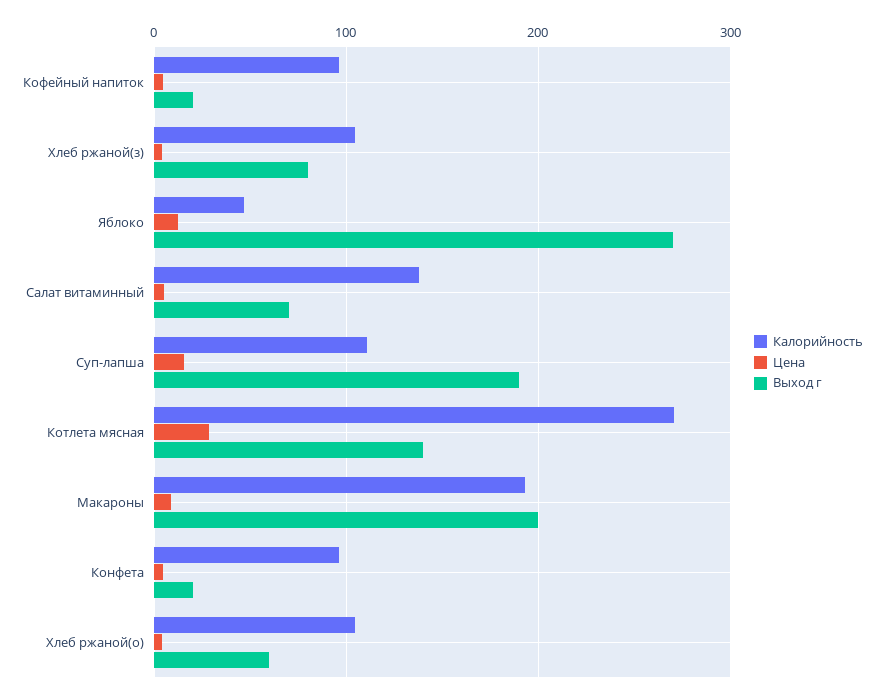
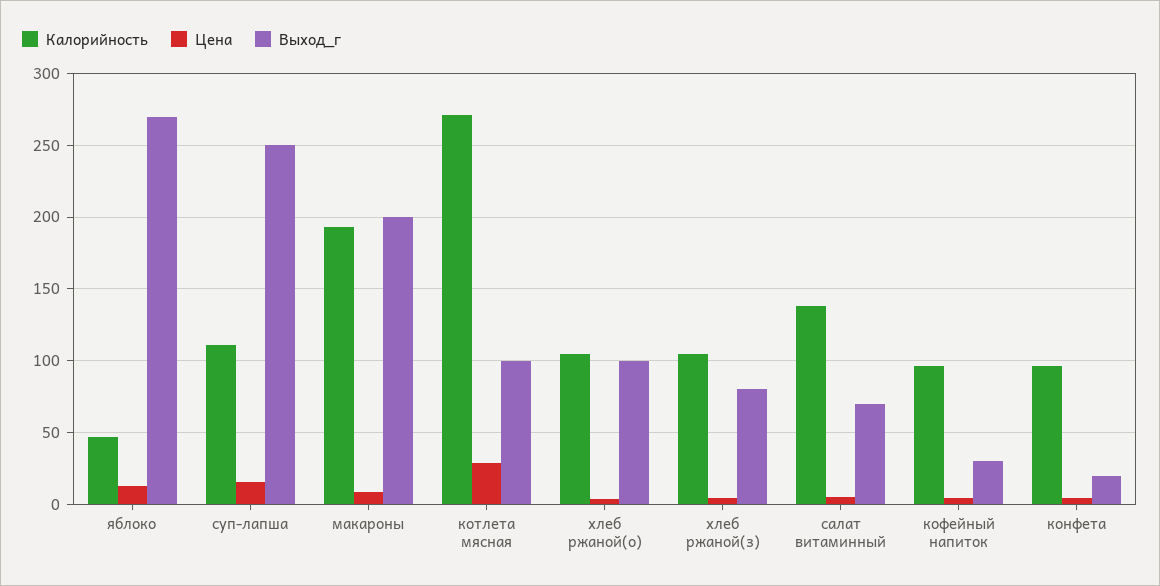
Выход г, Кофейный напиток: 20 -> 30
Выход г, Суп-лапша: 190 -> 250
Выход г, Котлета мясная: 140 -> 100
Выход г, Хлеб ржаной(о): 60 -> 100

